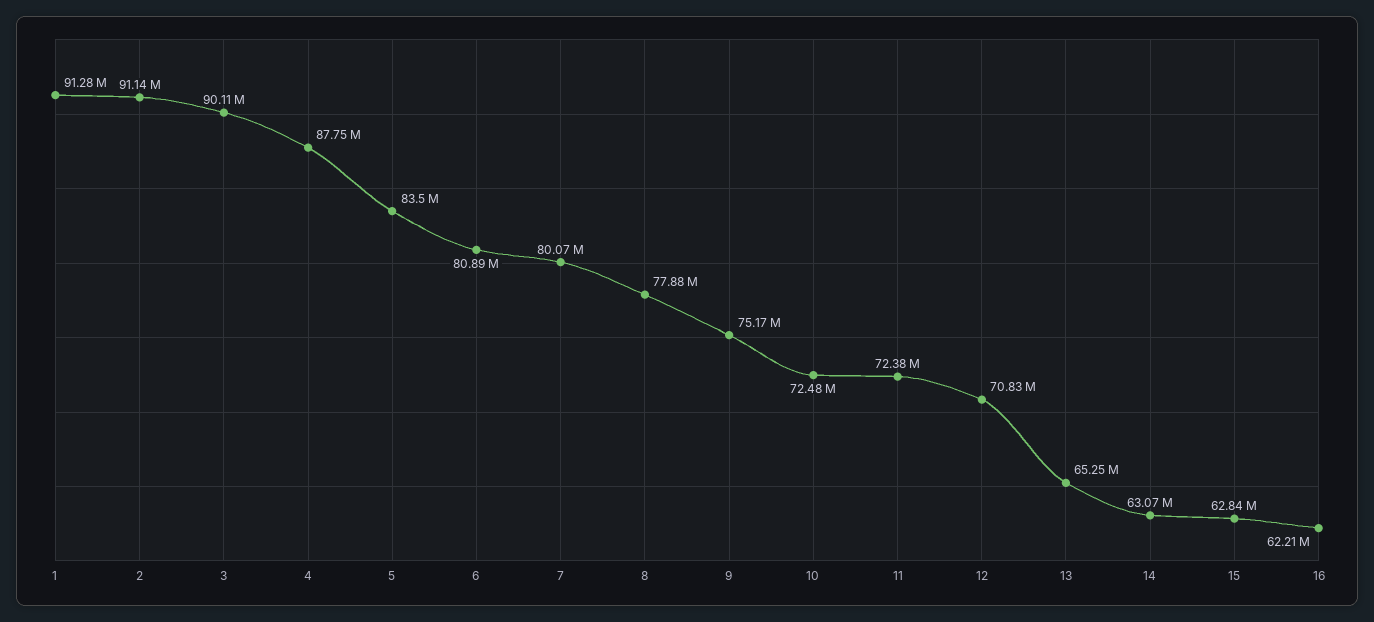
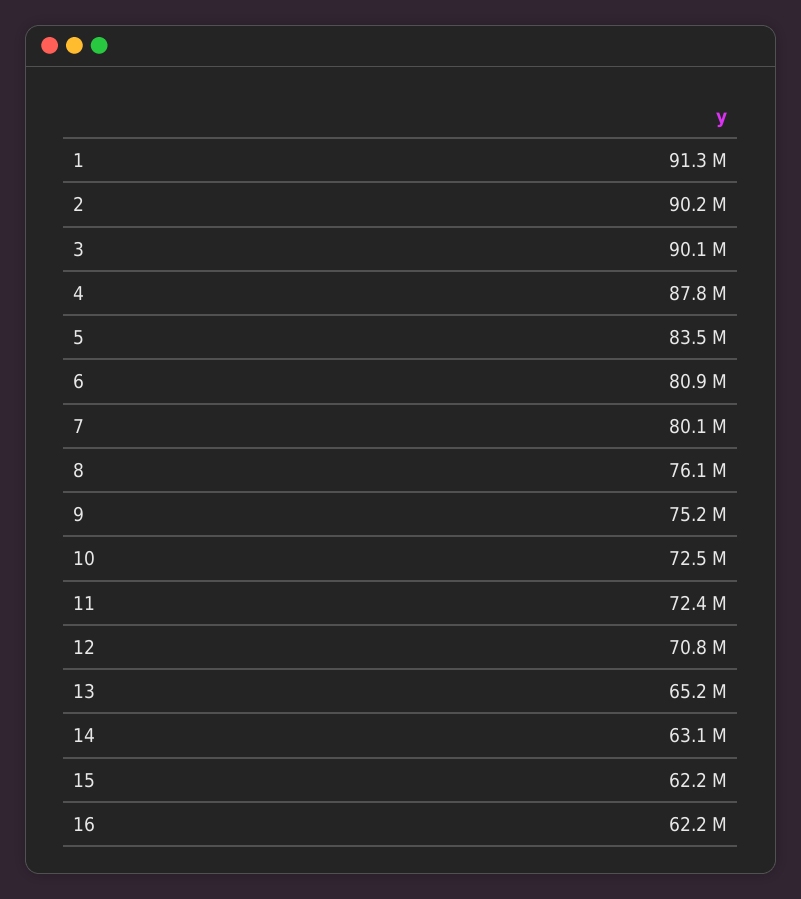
2: 91140000 -> 90200000
8: 77880000 -> 76100000
15: 62840000 -> 62200000

